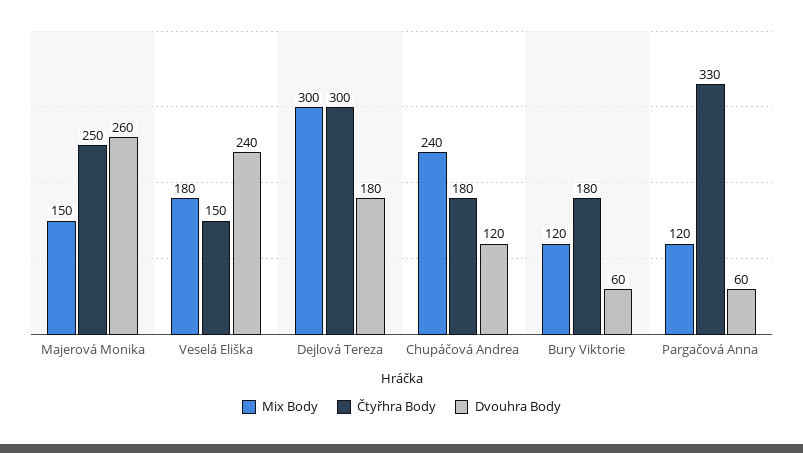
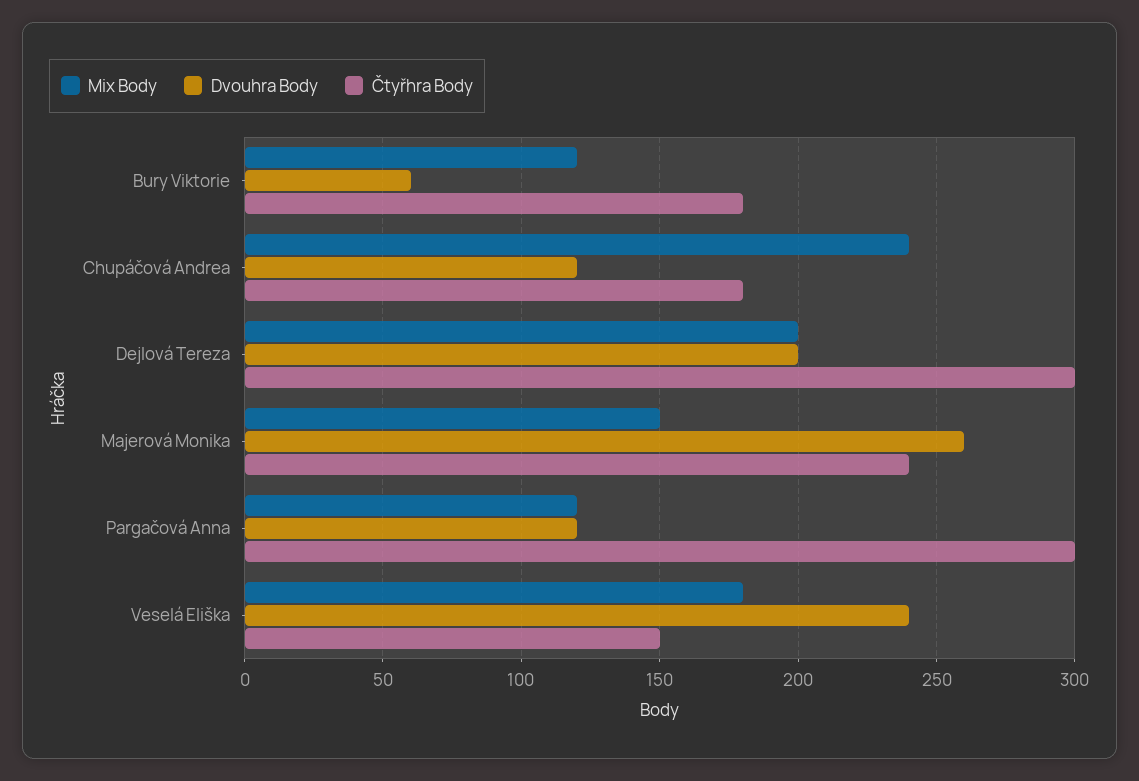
Čtyřhra Body, Majerová Monika: 250 -> 240
Mix Body, Dejlová Tereza: 300 -> 200
Dvouhra Body, Dejlová Tereza: 180 -> 200
Čtyřhra Body, Pargačová Anna: 330 -> 300
Dvouhra Body, Pargačová Anna: 60 -> 120

